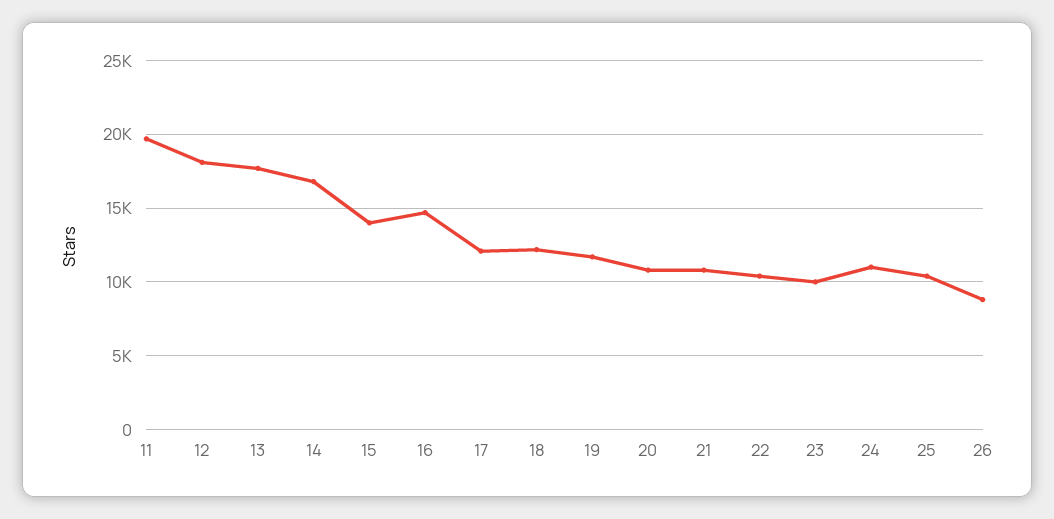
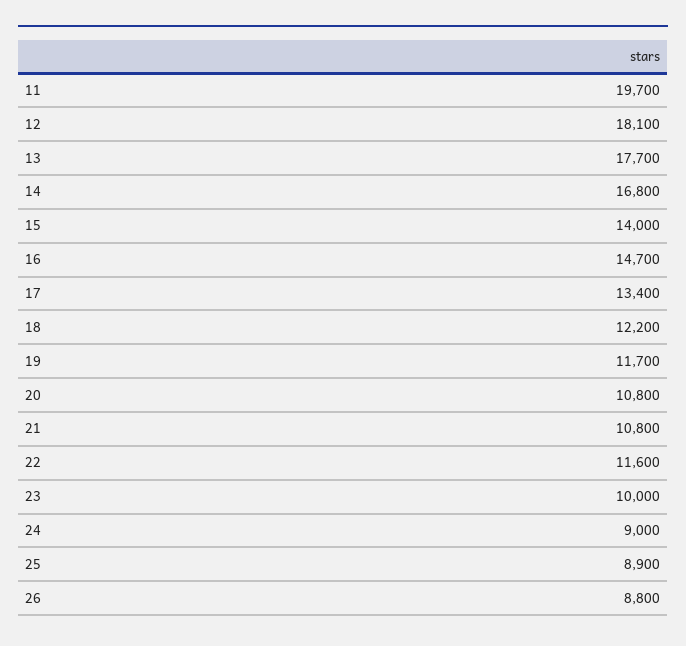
17: 12000 -> 13400
22: 10500 -> 11600
24: 11000 -> 9000
25: 10500 -> 8900

